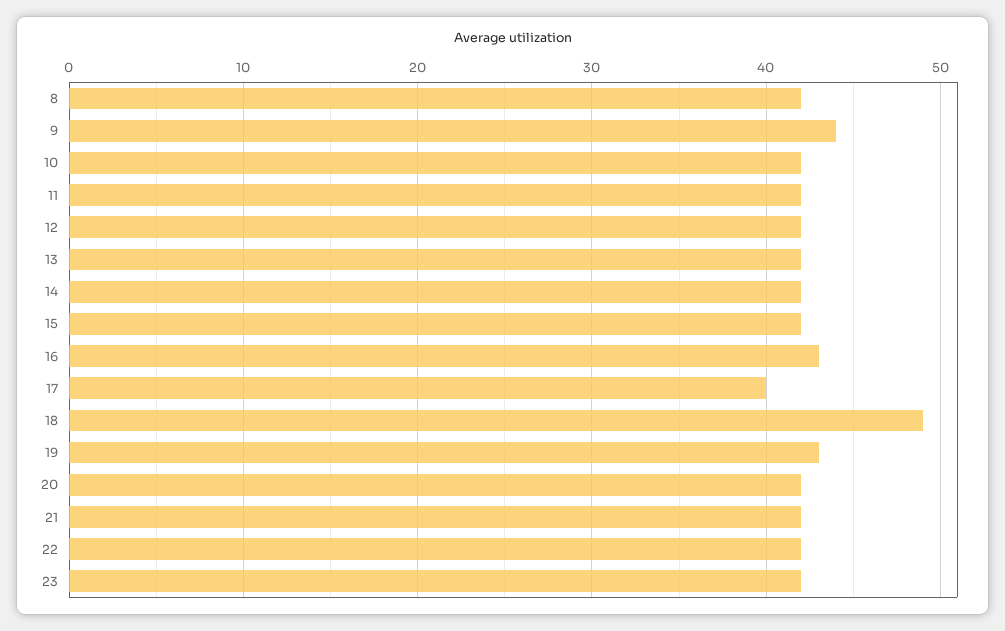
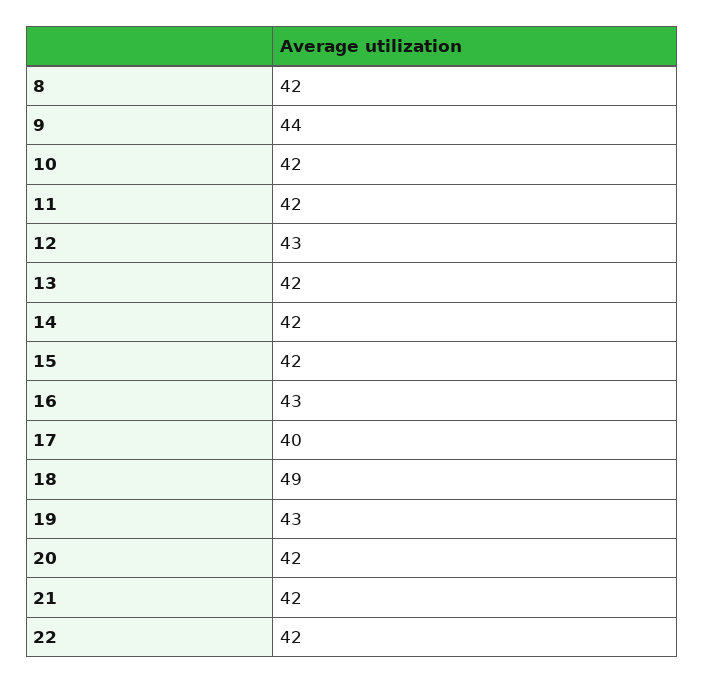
12: 42 -> 43
23: 42 -> none

